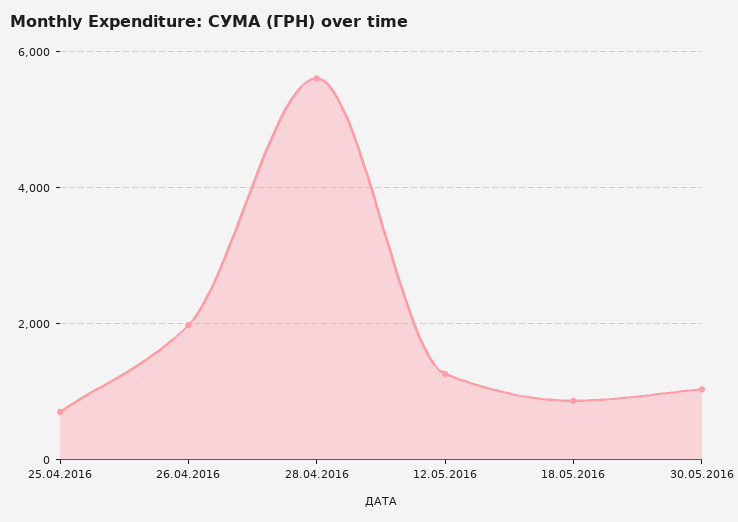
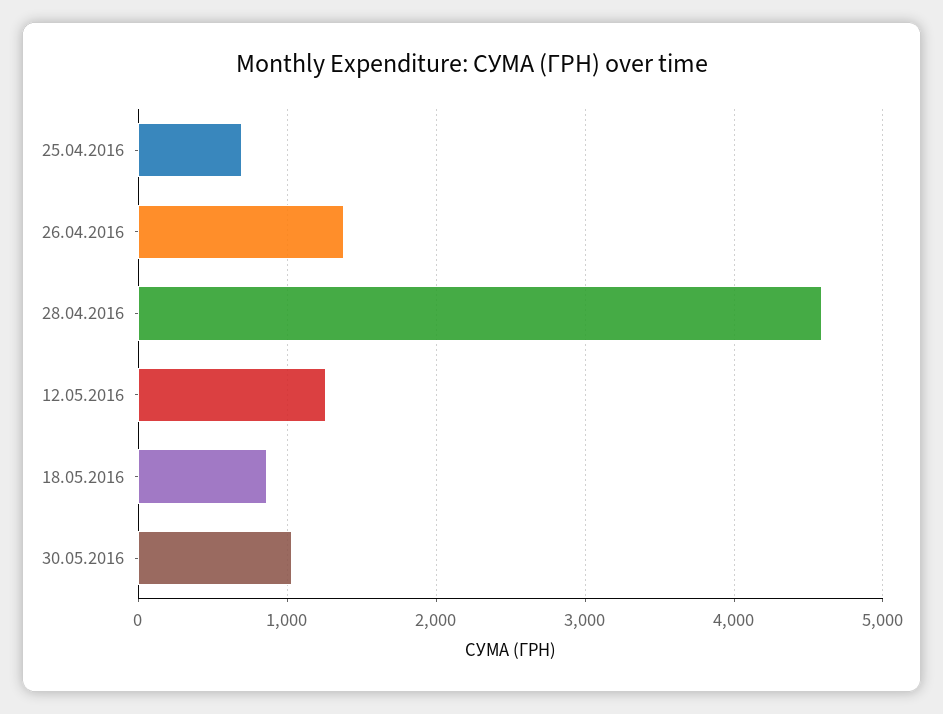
26.04.2016: 2000 -> 1400
28.04.2016: 5600 -> 4600

